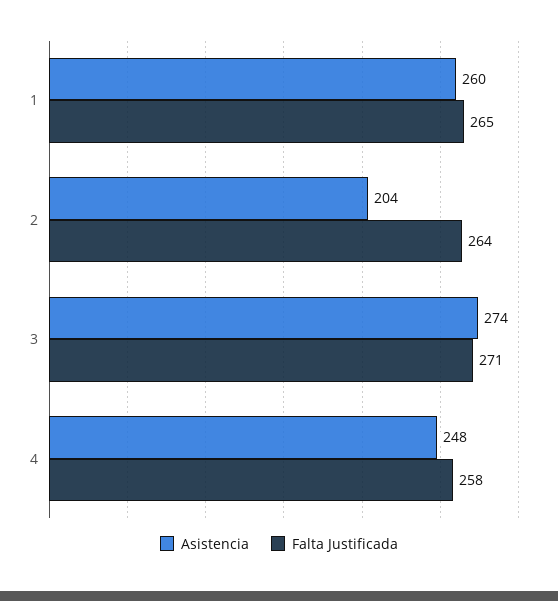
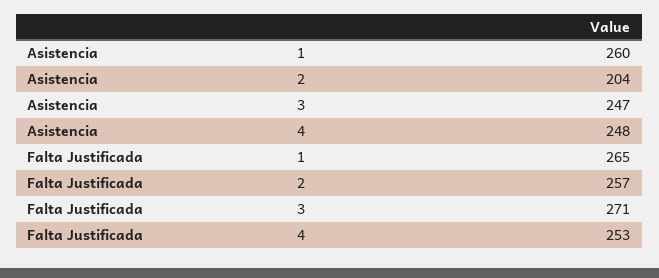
Falta Justificada, 2: 264 -> 257
Asistencia, 3: 274 -> 247
Falta Justificada, 4: 258 -> 253

